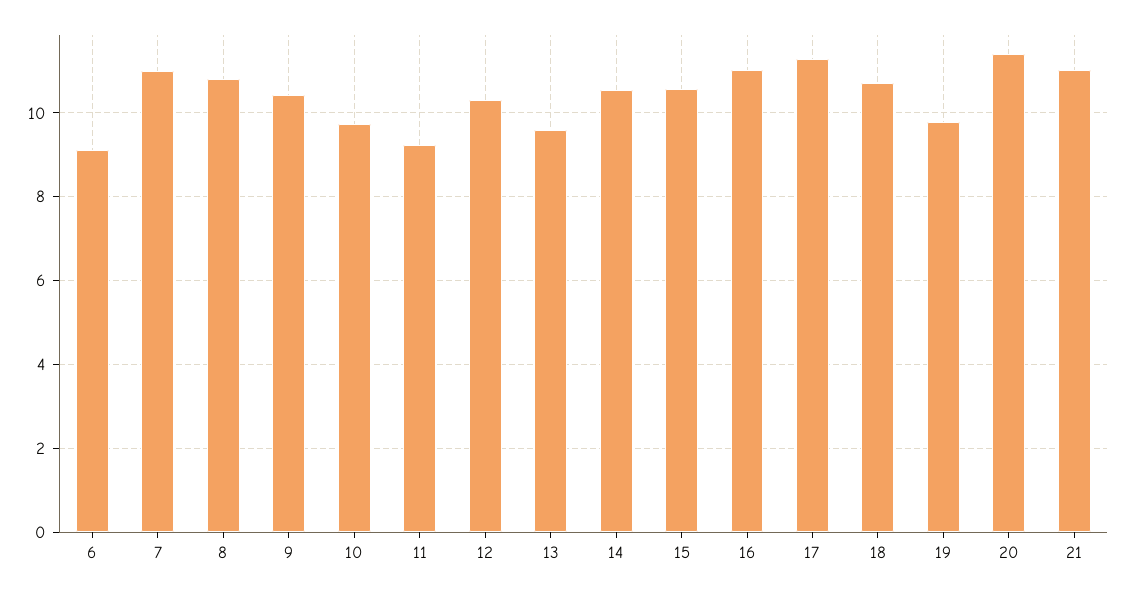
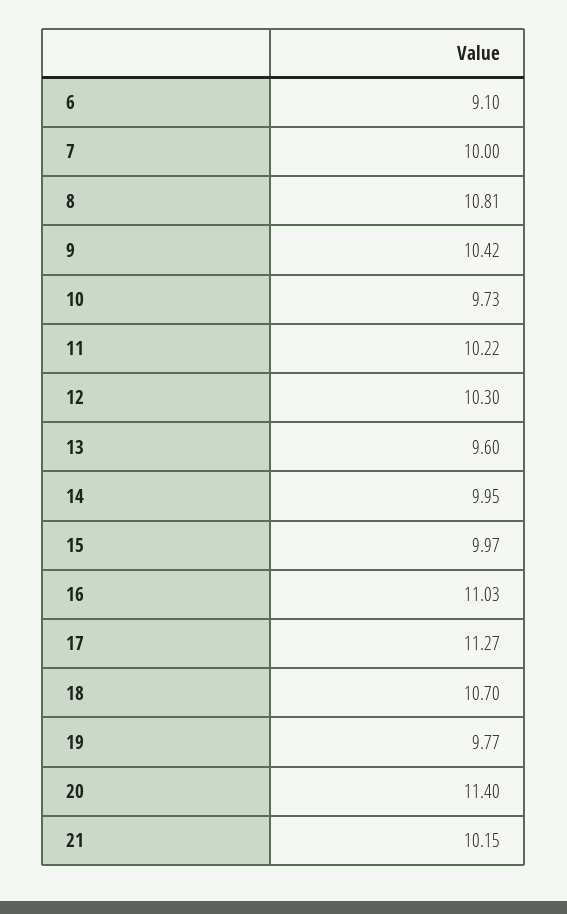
7: 11 -> 10
11: 9.2 -> 10.22
14: 10.6 -> 9.95
15: 10.6 -> 9.97
21: 11 -> 10.15

